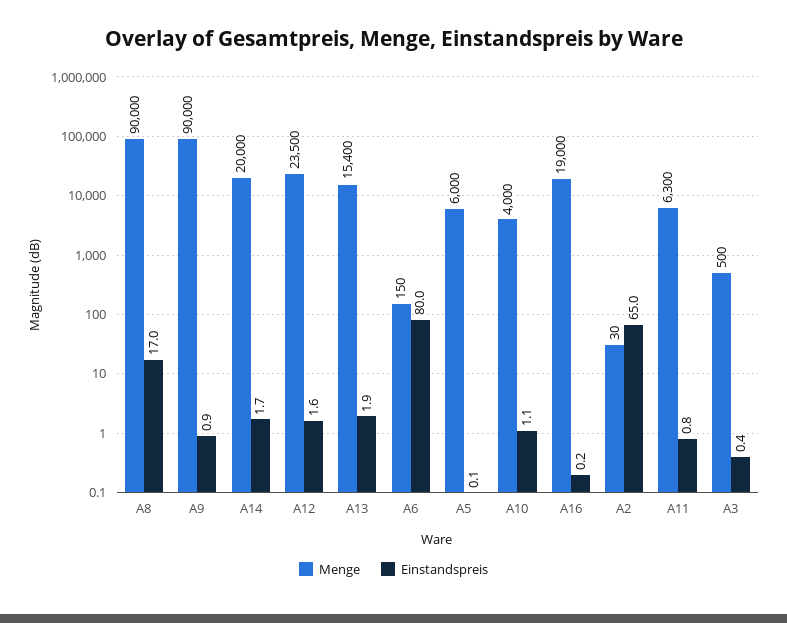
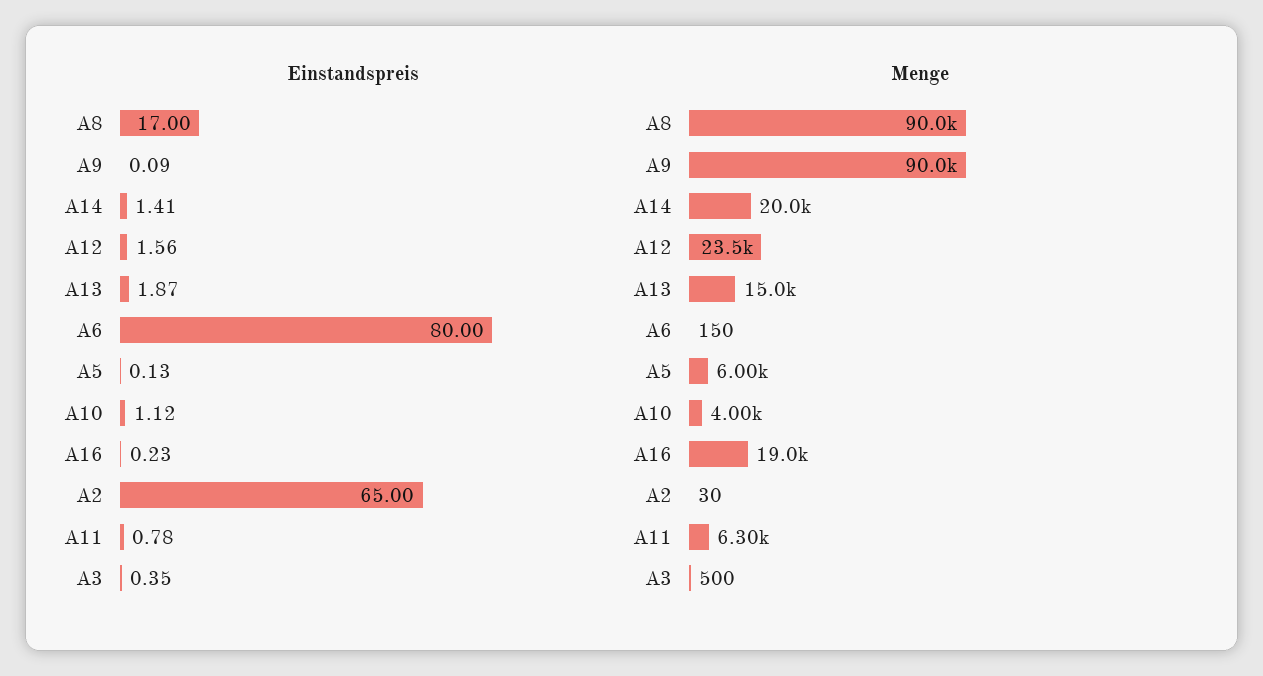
Einstandspreis, A9: 0.9 -> 0.09
Einstandspreis, A14: 1.7 -> 1.41
Menge, A13: 15400 -> 15000

